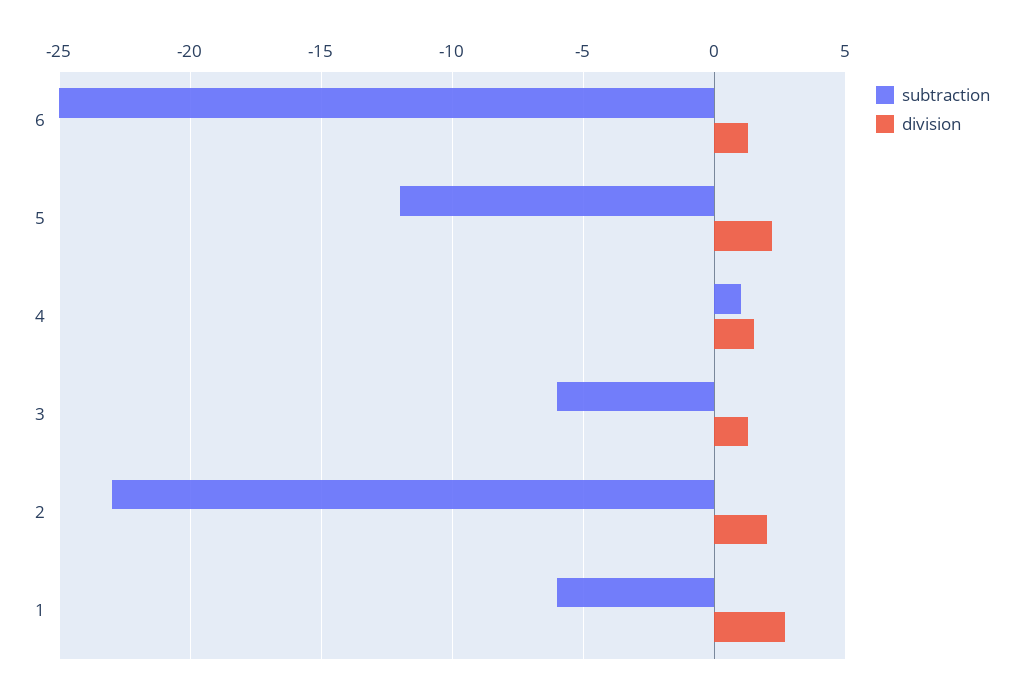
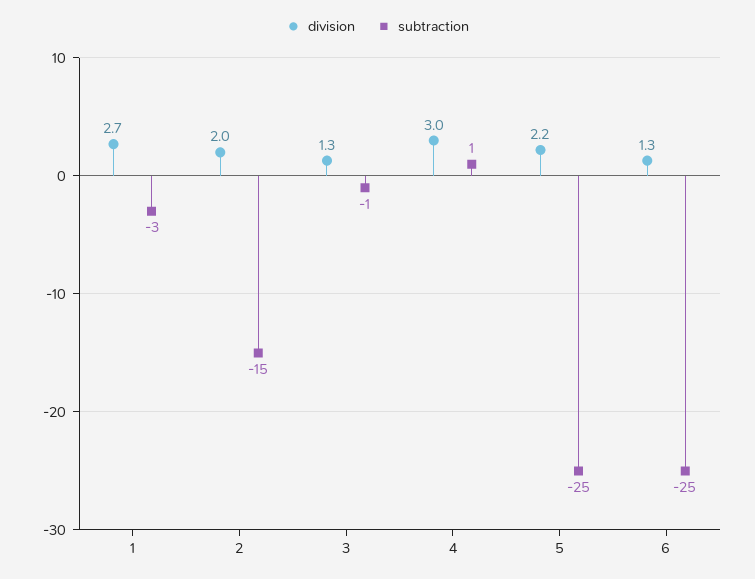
subtraction, 5: -12 -> -25
division, 4: 1.5 -> 3
subtraction, 3: -6 -> -1
subtraction, 2: -23 -> -15
subtraction, 1: -6 -> -3

